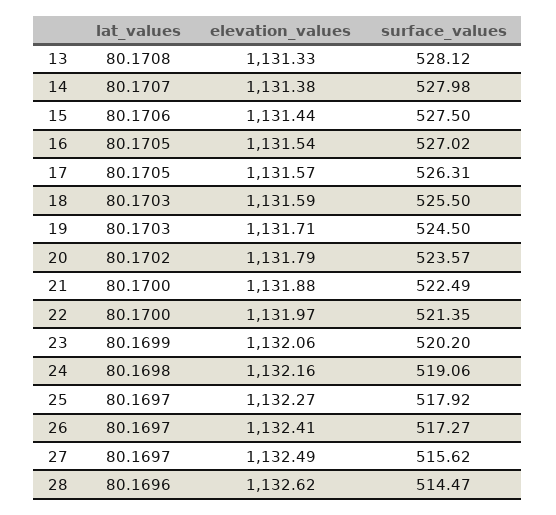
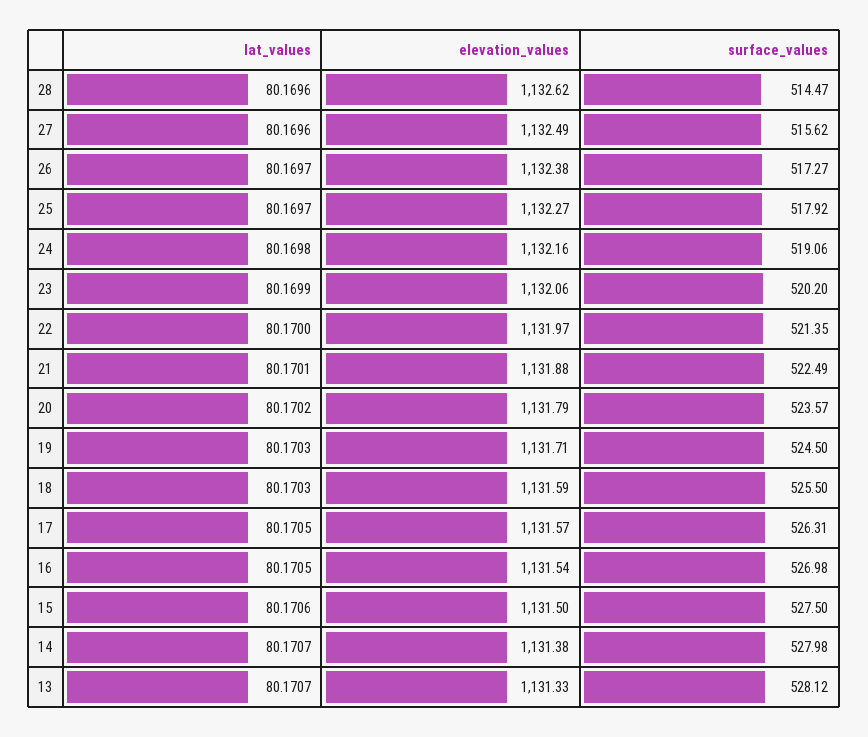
lat_values, 13: 80.1708 -> 80.1707
elevation_values, 15: 1131.44 -> 1131.5
surface_values, 16: 527.02 -> 526.98
lat_values, 21: 80.17 -> 80.1701
elevation_values, 26: 1132.41 -> 1132.38
lat_values, 27: 80.1697 -> 80.1696

